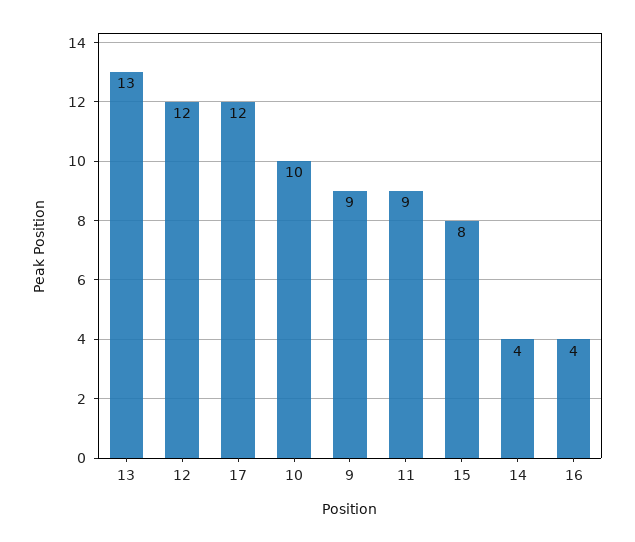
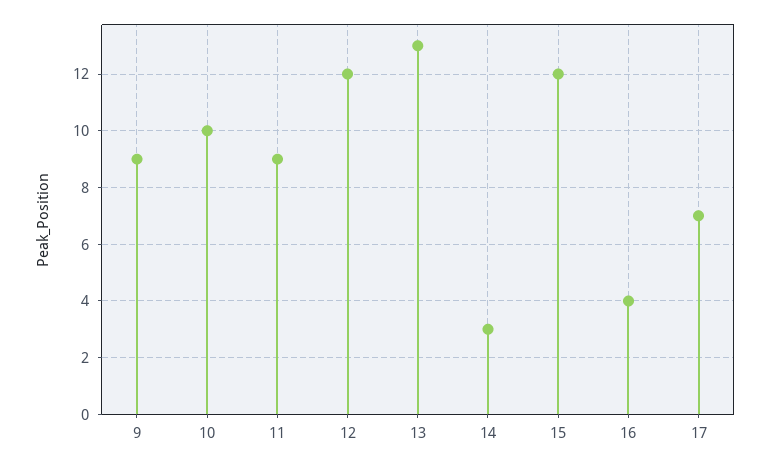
17: 12 -> 7
15: 8 -> 12
14: 4 -> 3

